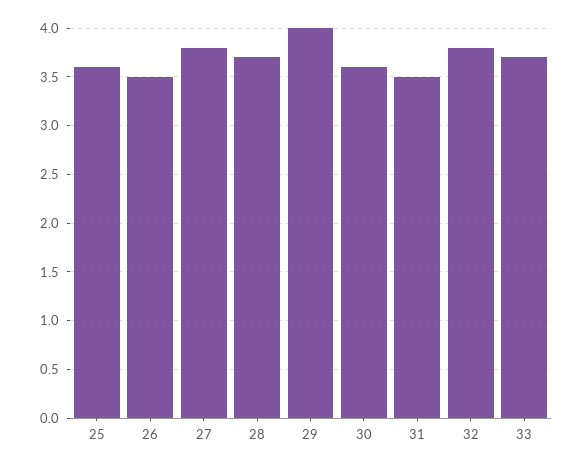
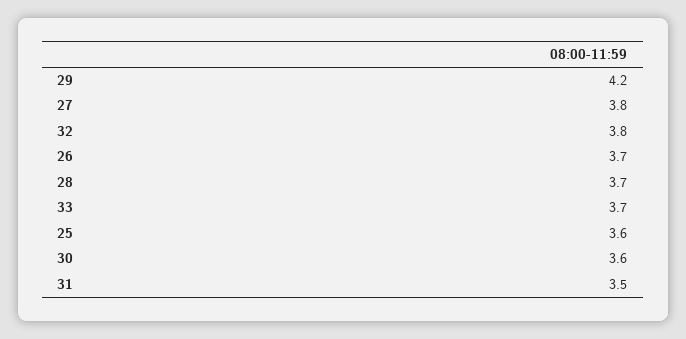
26: 3.5 -> 3.7
29: 4 -> 4.2

